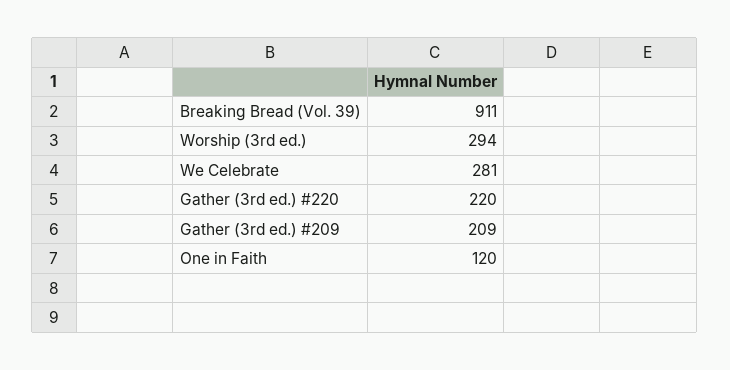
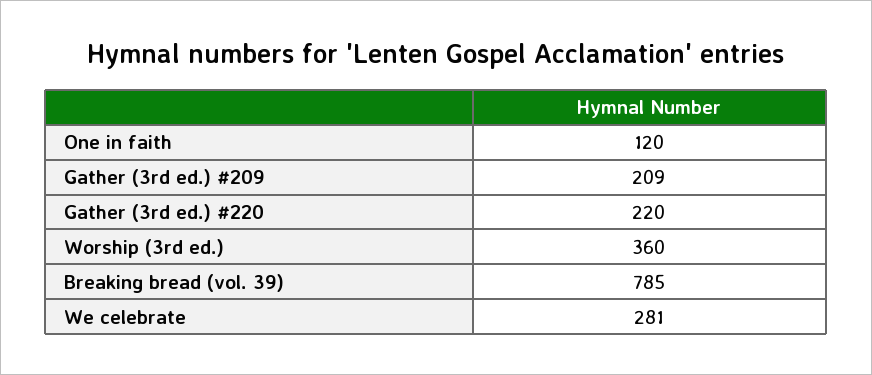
Breaking Bread (Vol. 39): 911 -> 785
Worship (3rd ed.): 294 -> 360

